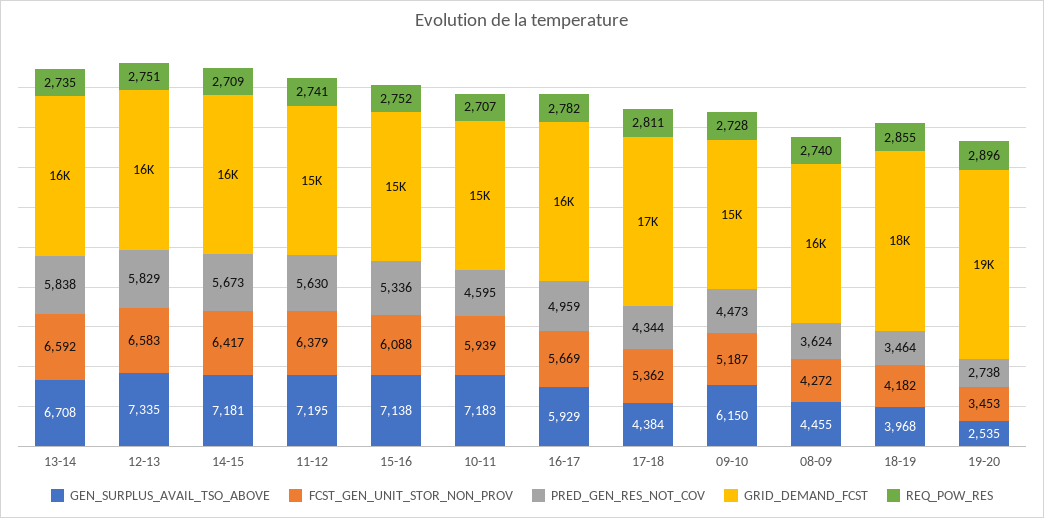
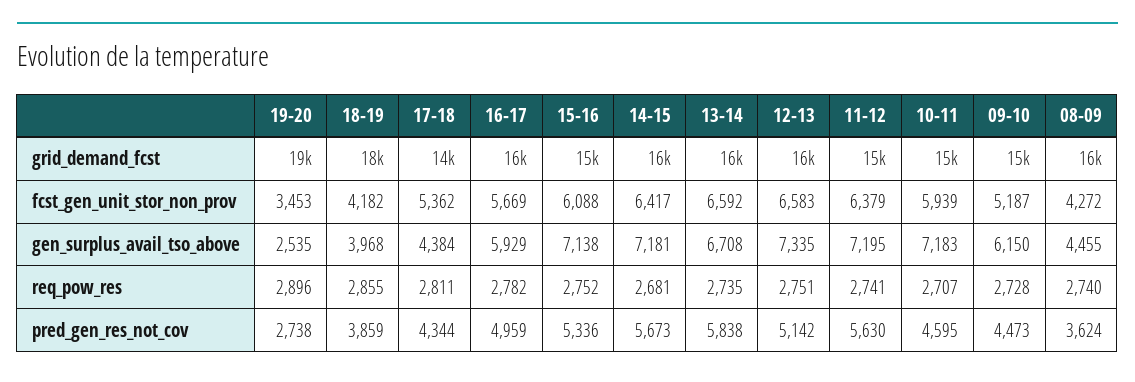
PRED_GEN_RES_NOT_COV, 12-13: 5829 -> 5142
REQ_POW_RES, 14-15: 2709 -> 2681
GRID_DEMAND_FCST, 17-18: 17000 -> 14000
PRED_GEN_RES_NOT_COV, 18-19: 3464 -> 3859

